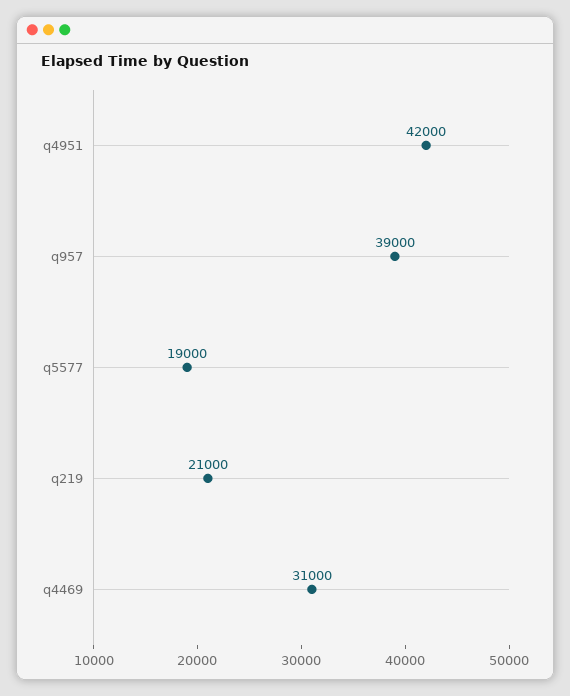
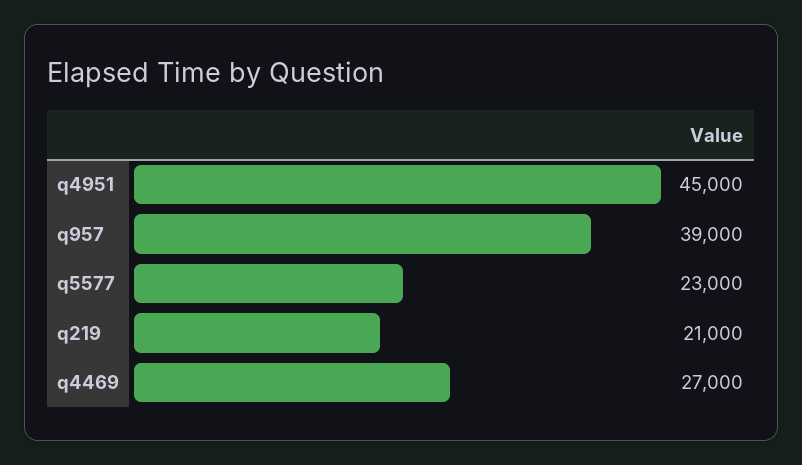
q4951: 42000 -> 45000
q5577: 19000 -> 23000
q4469: 31000 -> 27000

